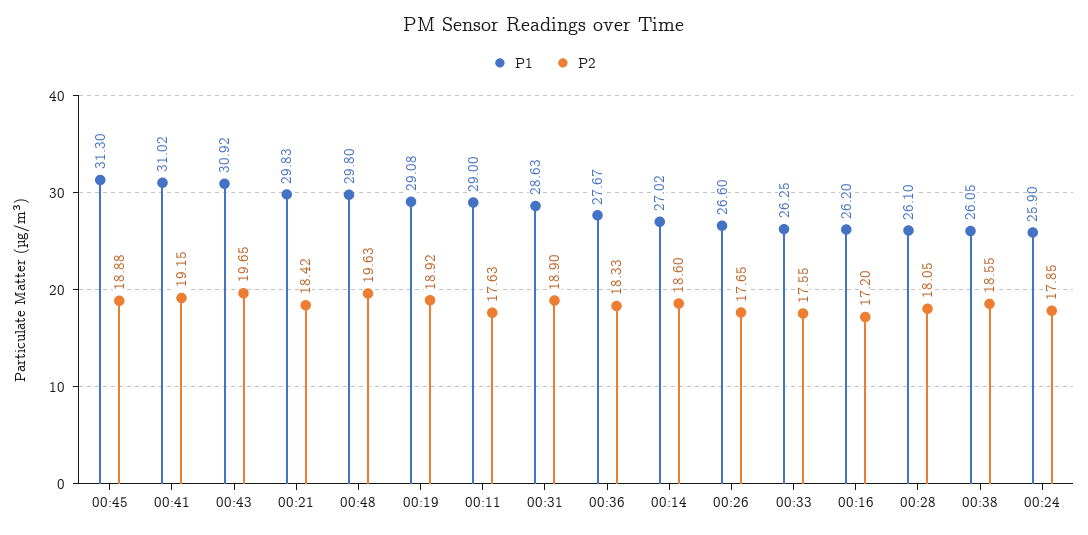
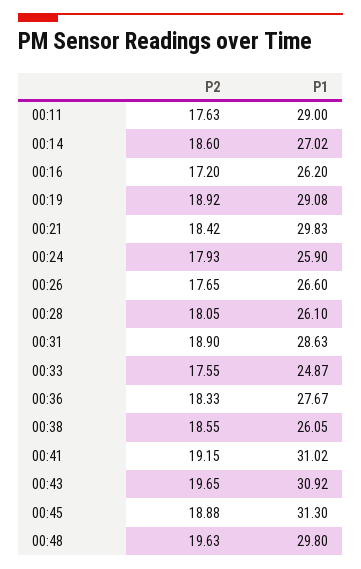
P1, 00:33: 26.25 -> 24.87
P2, 00:24: 17.85 -> 17.93

